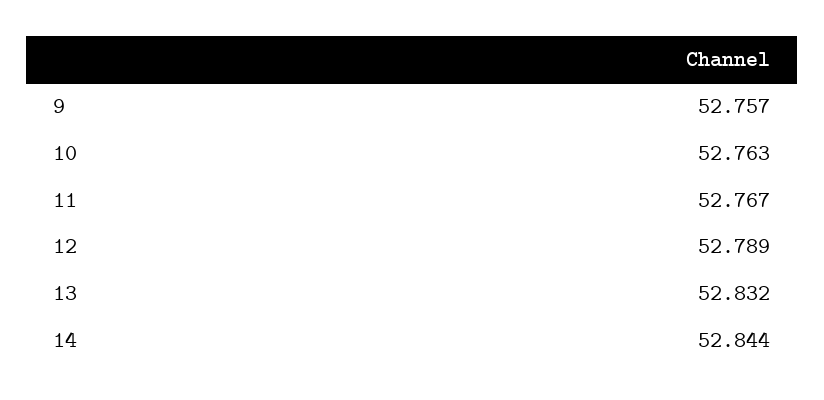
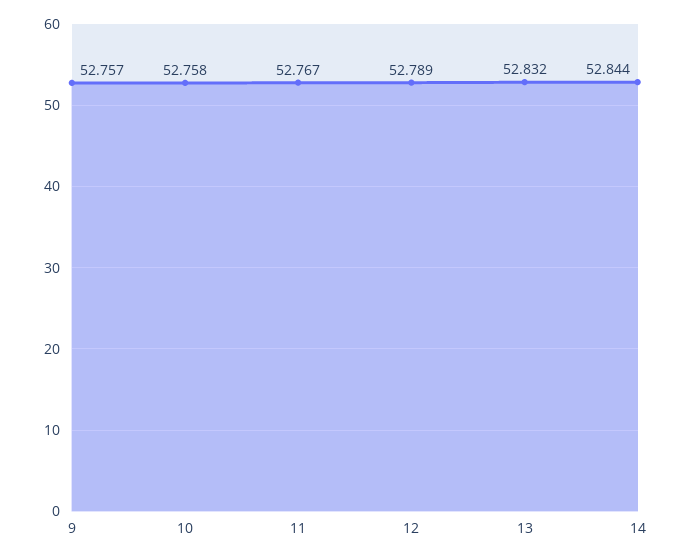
10: 52.763 -> 52.758

